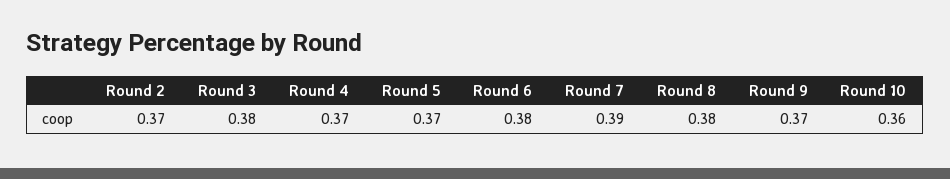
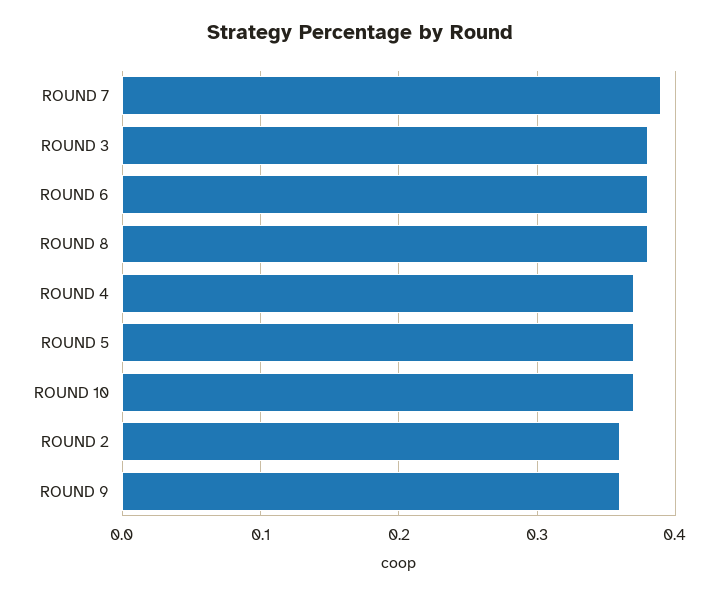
Round 2: 0.37 -> 0.36
Round 9: 0.37 -> 0.36
Round 10: 0.36 -> 0.37

